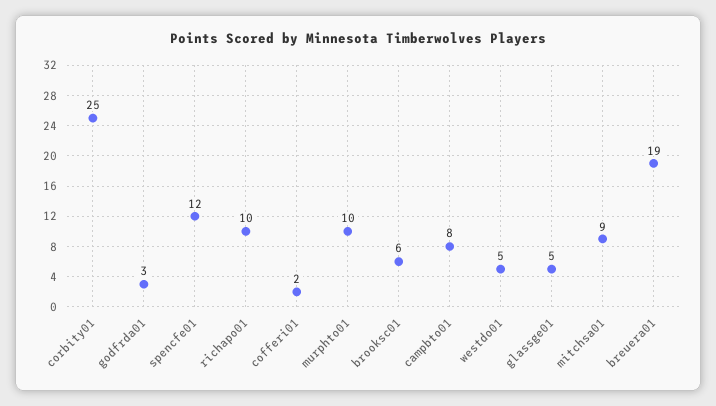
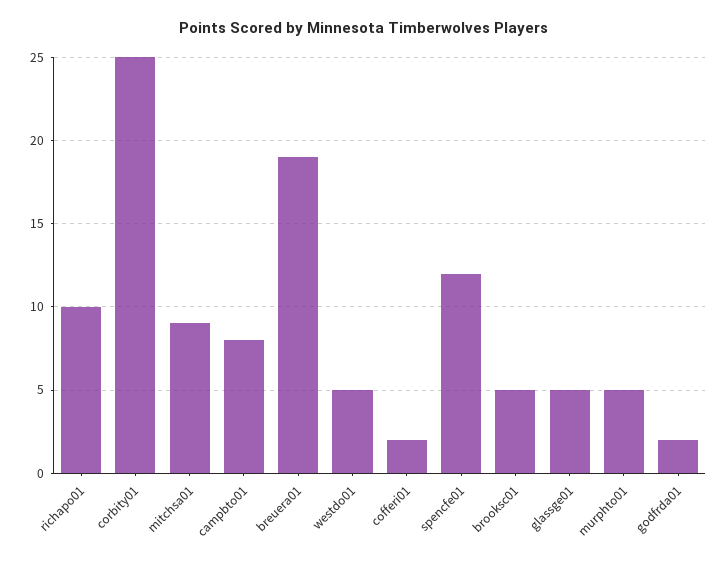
godfrda01: 3 -> 2
murphto01: 10 -> 5
brooksc01: 6 -> 5

